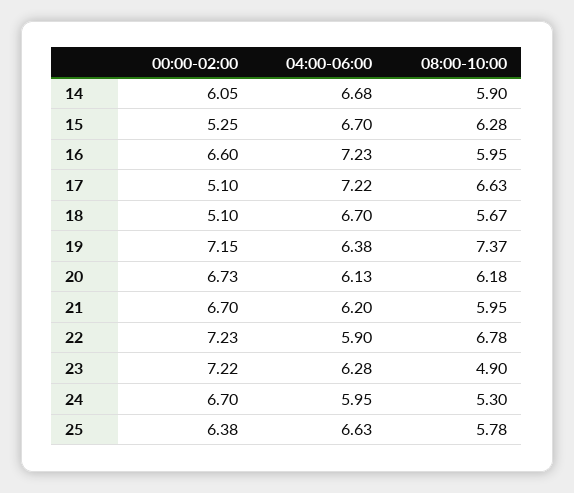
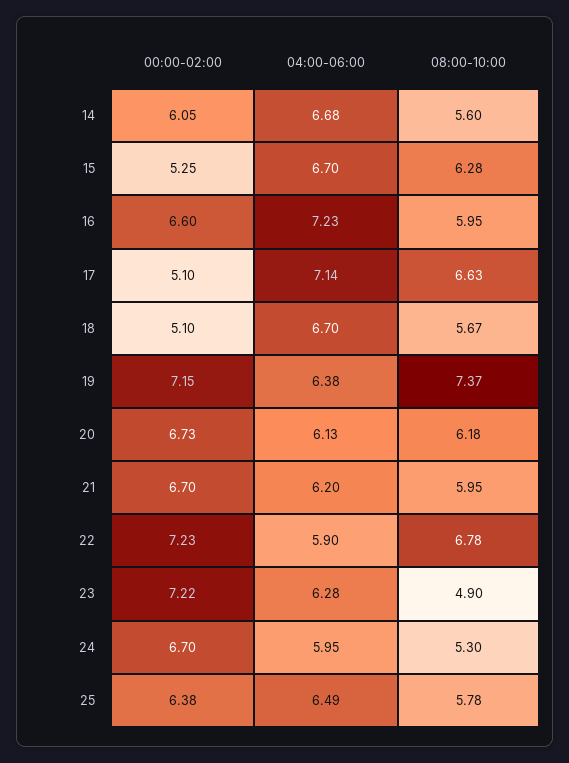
08:00-10:00, 14: 5.9 -> 5.6
04:00-06:00, 17: 7.22 -> 7.14
04:00-06:00, 25: 6.63 -> 6.49

